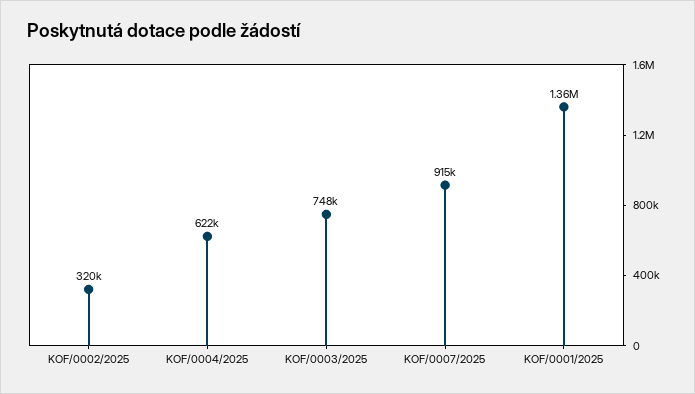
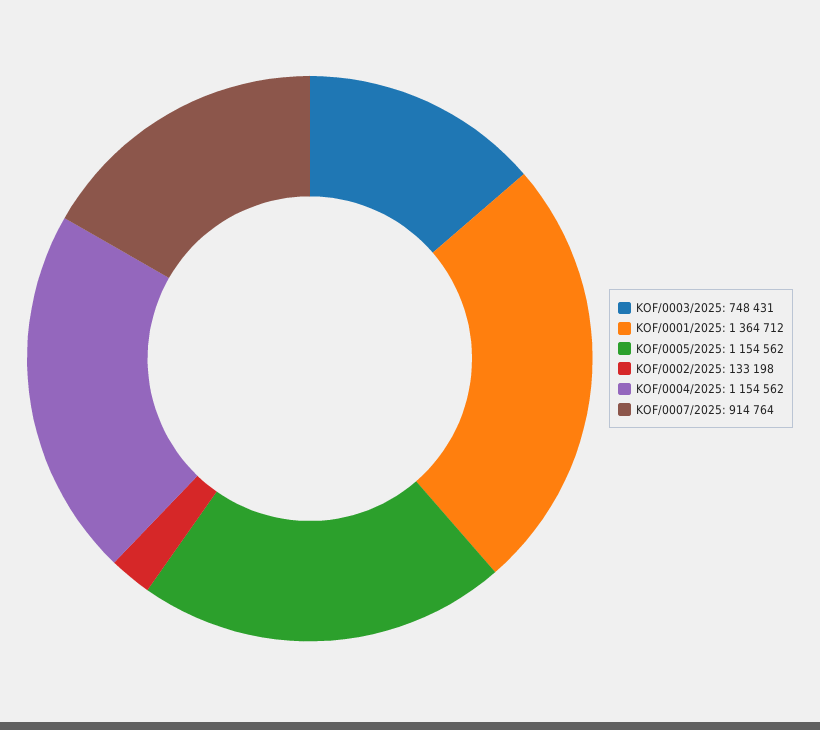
KOF/0002/2025: 320000 -> 133198
KOF/0004/2025: 622000 -> 1154562
KOF/0005/2025: none -> 1154562

